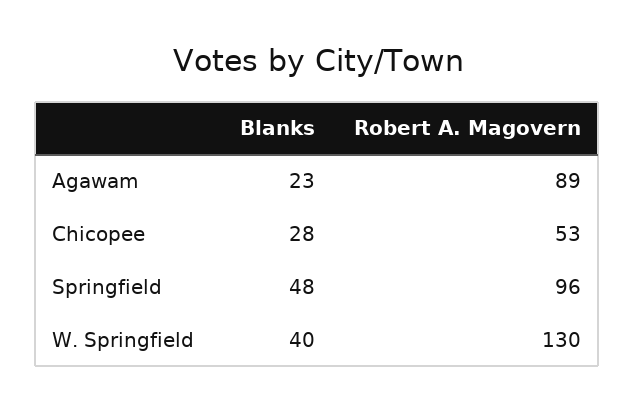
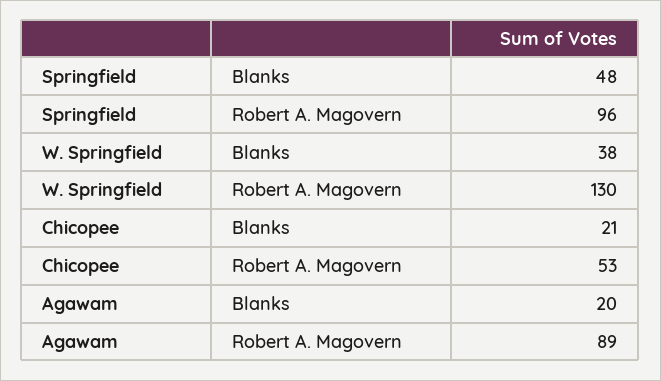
Blanks, Agawam: 23 -> 20
Blanks, Chicopee: 28 -> 21
Blanks, W. Springfield: 40 -> 38

